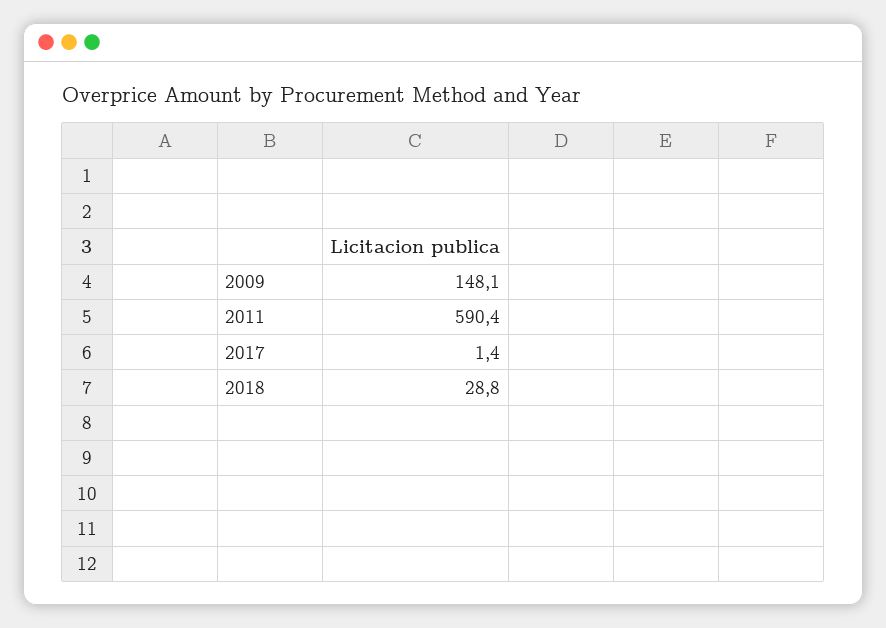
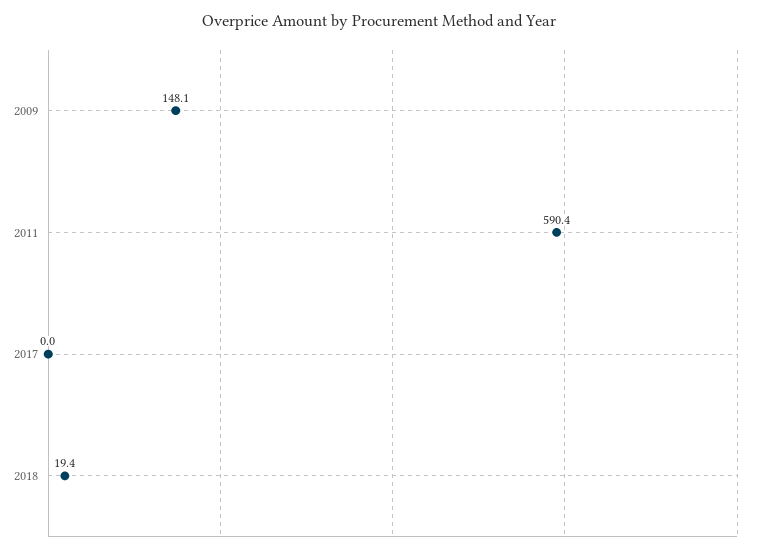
2017: 1.4 -> 0
2018: 28.8 -> 19.4

